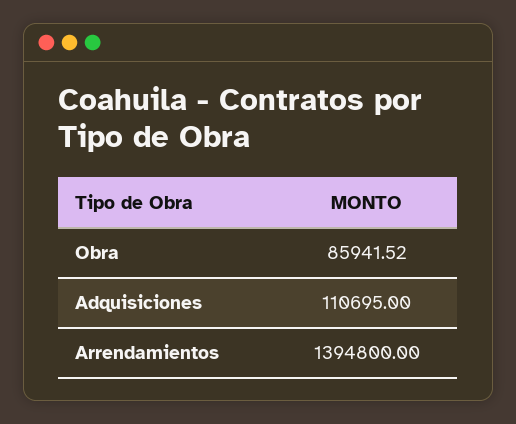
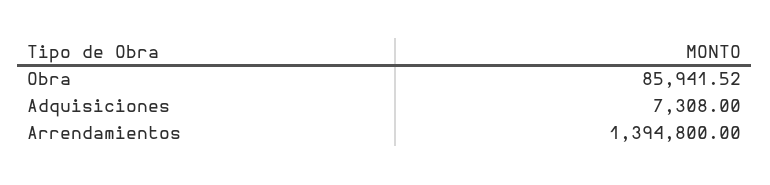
Adquisiciones: 110695 -> 7308

